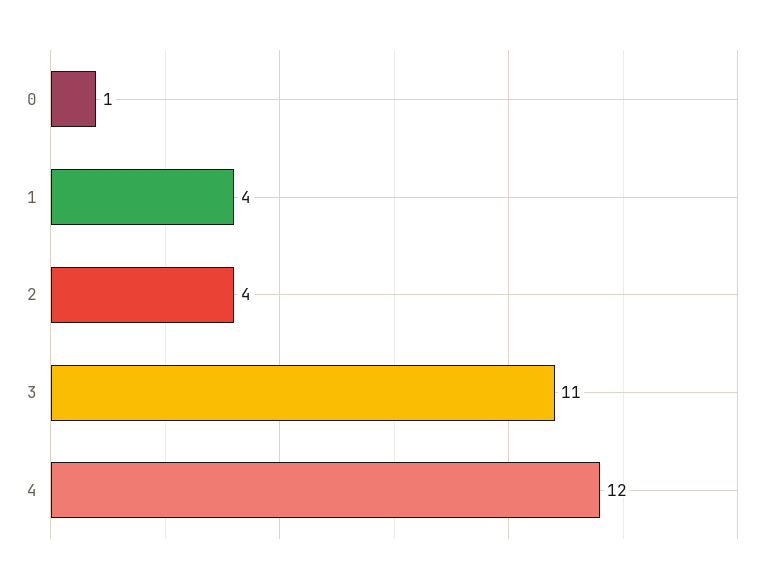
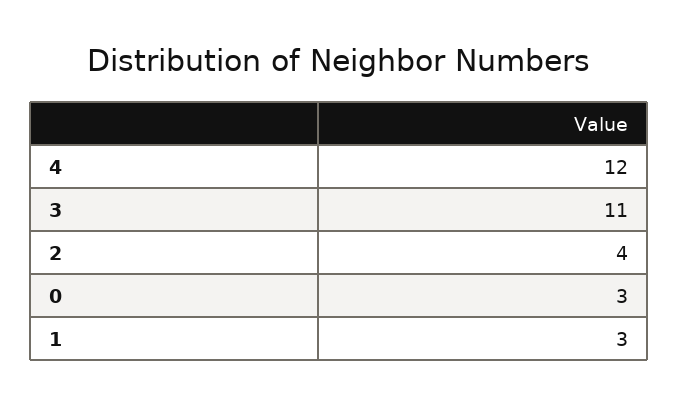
0: 1 -> 3
1: 4 -> 3

